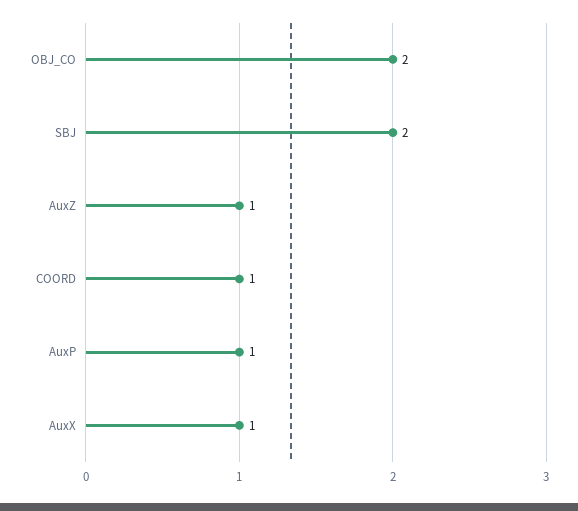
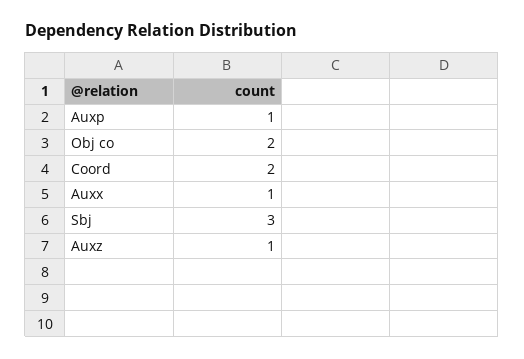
SBJ: 2 -> 3
COORD: 1 -> 2

